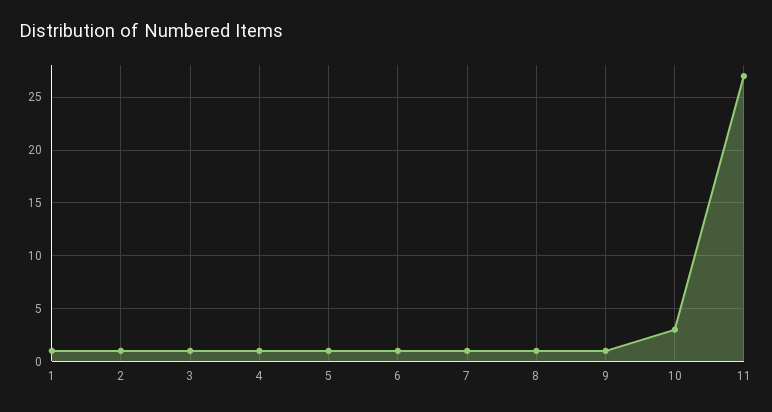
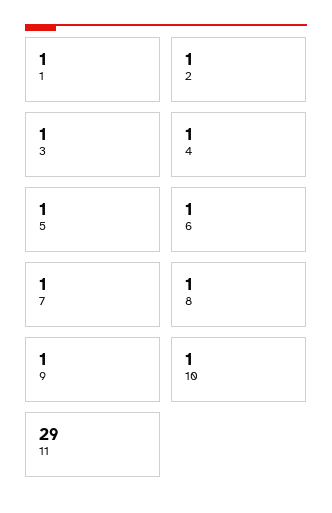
10: 3 -> 1
11: 27 -> 29

